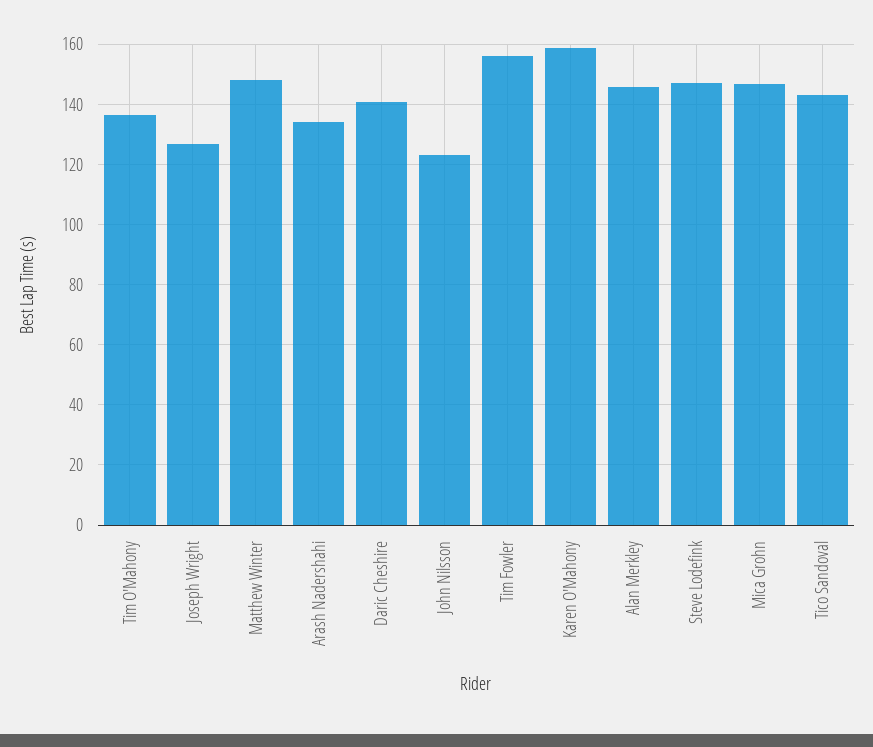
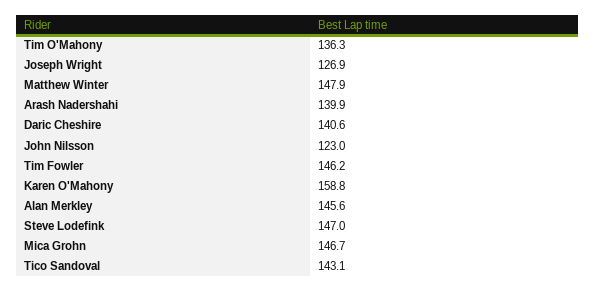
Arash Nadershahi: 134 -> 139.9
Tim Fowler: 156 -> 146.2

